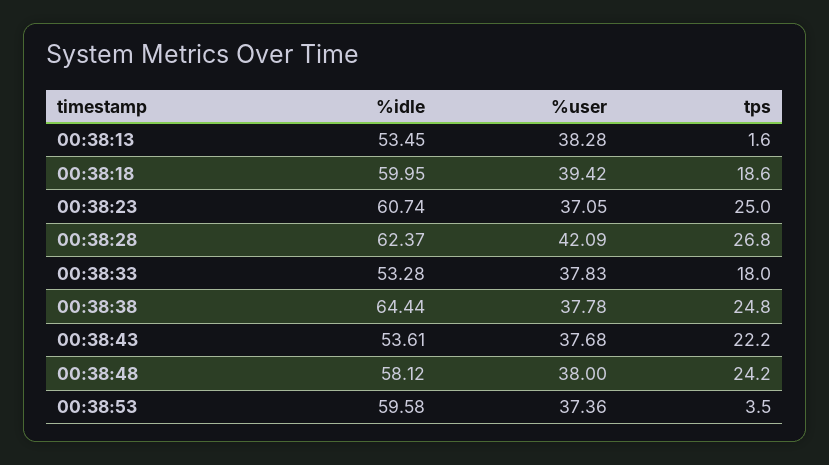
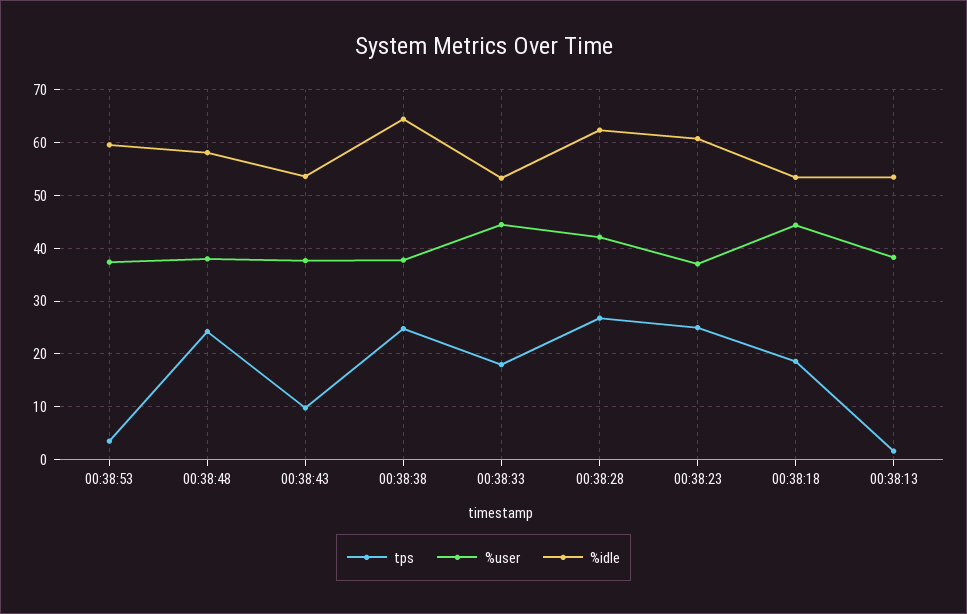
%idle, 00:38:18: 59.95 -> 54
%user, 00:38:18: 39.42 -> 44
%user, 00:38:33: 37.83 -> 44
tps, 00:38:43: 22.2 -> 10

